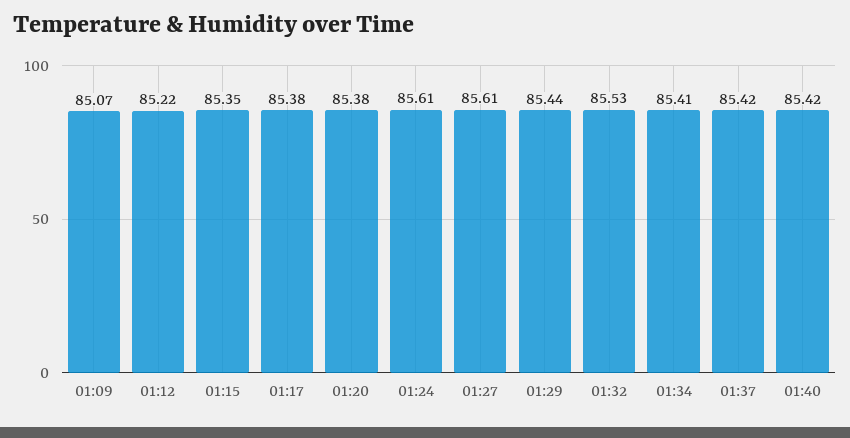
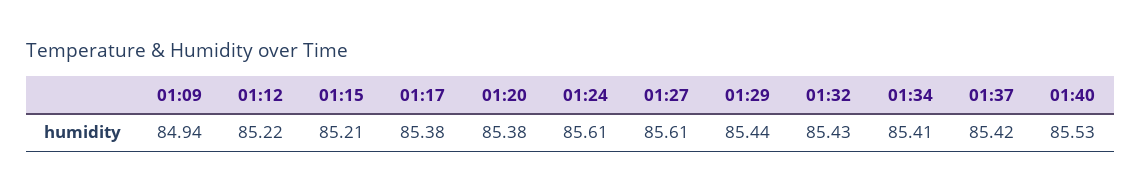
01:09: 85.07 -> 84.94
01:15: 85.35 -> 85.21
01:32: 85.53 -> 85.43
01:40: 85.42 -> 85.53

